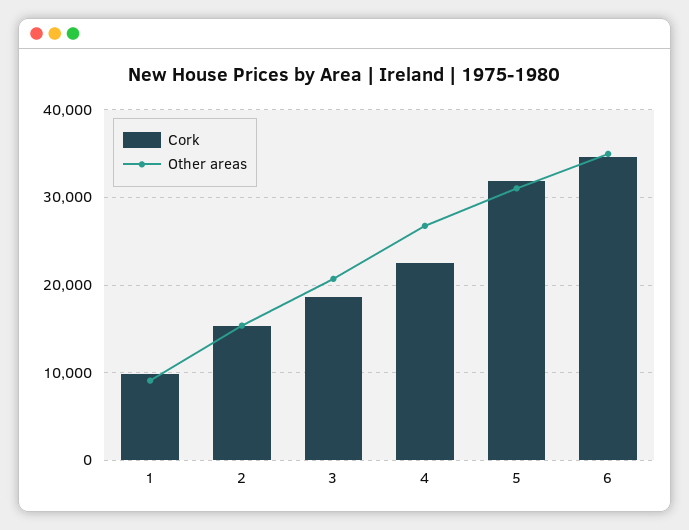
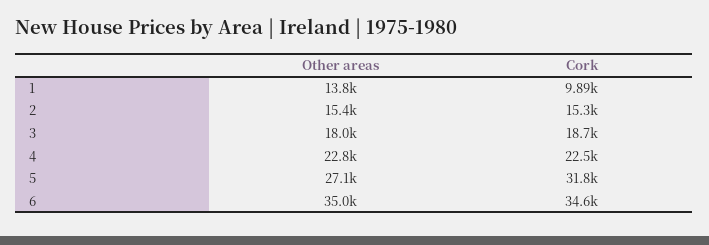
Other areas, 1: 9000 -> 13800
Other areas, 3: 21000 -> 18000
Other areas, 4: 27000 -> 22800
Other areas, 5: 31000 -> 27100

